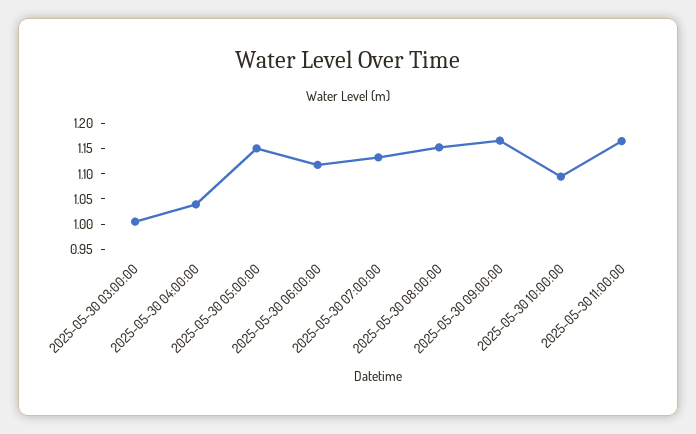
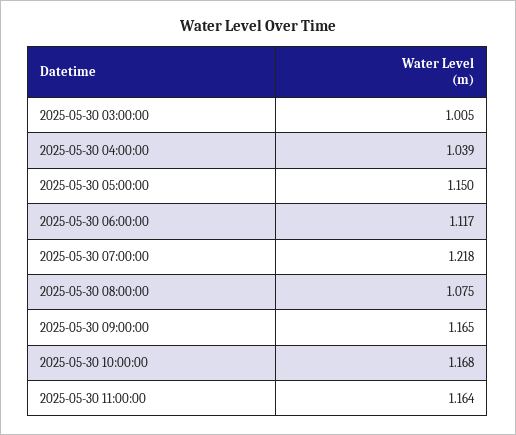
2025-05-30 07:00:00: 1.125 -> 1.218
2025-05-30 08:00:00: 1.15 -> 1.075
2025-05-30 10:00:00: 1.1 -> 1.168

